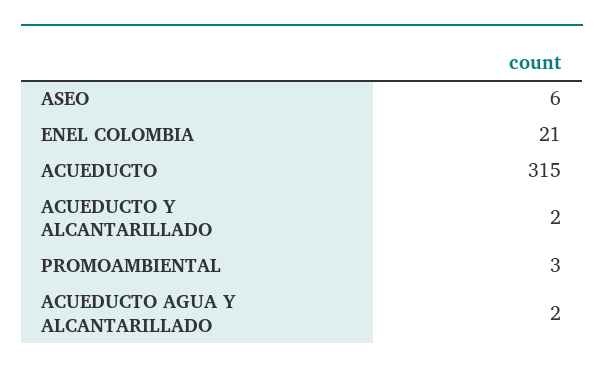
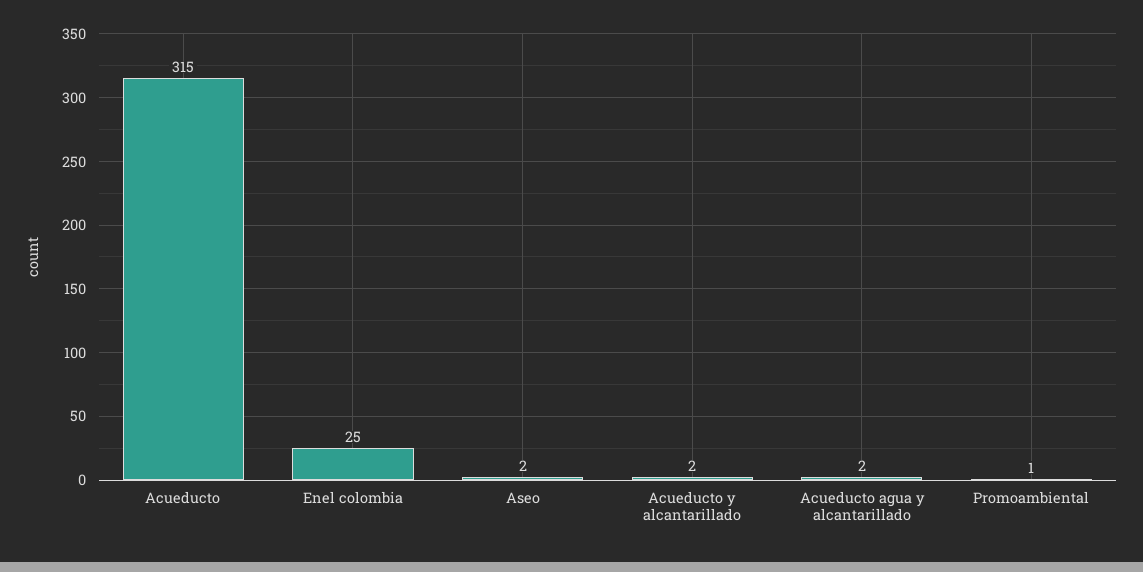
ASEO: 6 -> 2
ENEL COLOMBIA: 21 -> 25
PROMOAMBIENTAL: 3 -> 1

